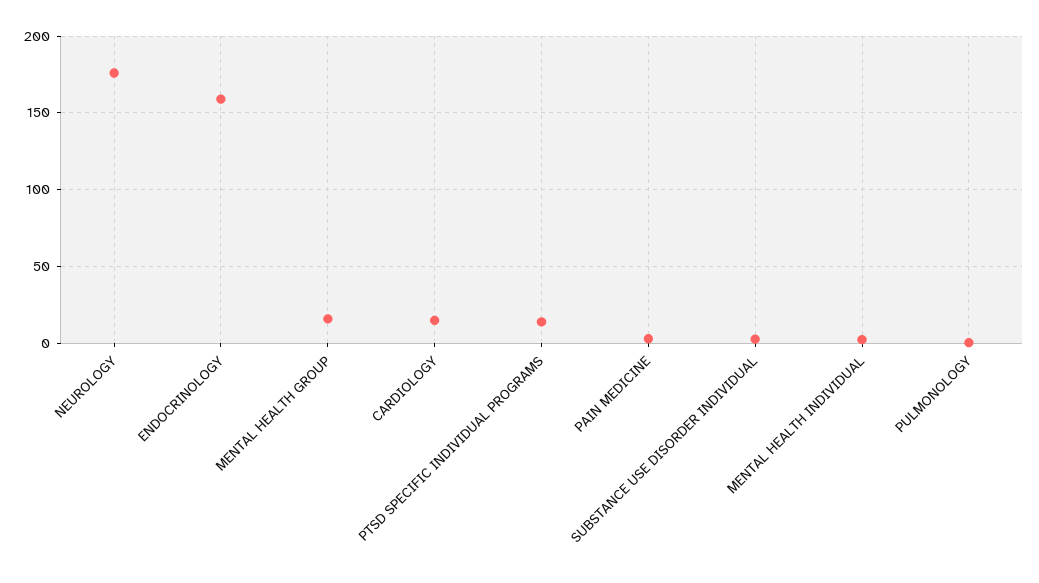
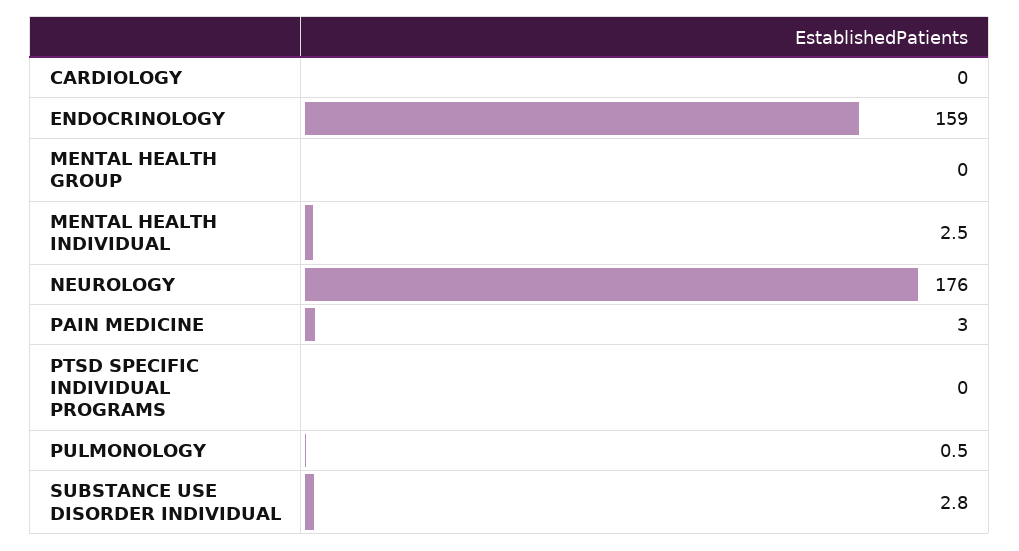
MENTAL HEALTH GROUP: 15 -> 0
CARDIOLOGY: 15 -> 0
PTSD SPECIFIC INDIVIDUAL PROGRAMS: 15 -> 0

